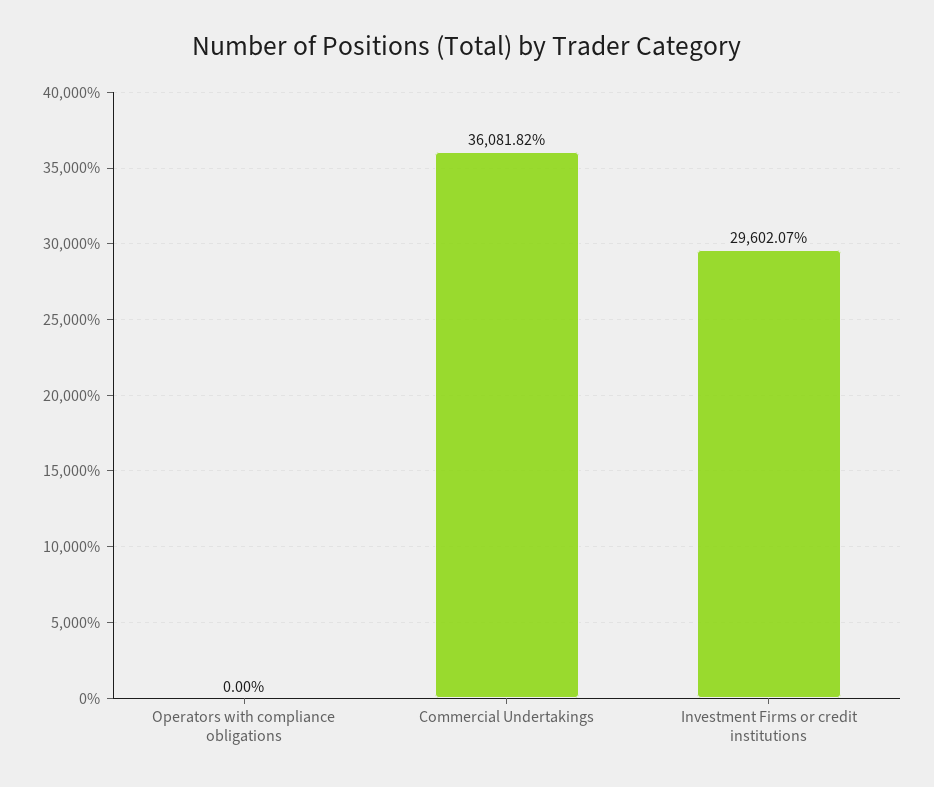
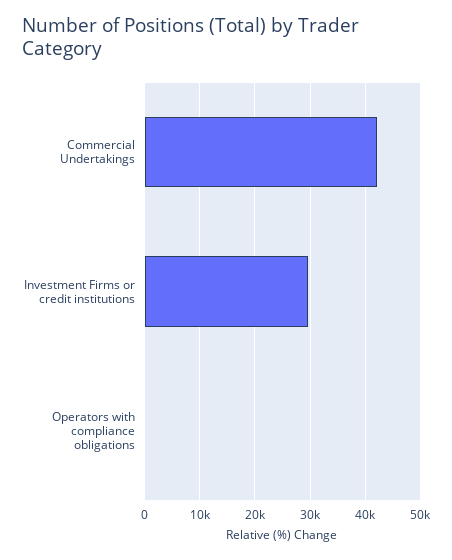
Commercial Undertakings: 36081.82 -> 42000

